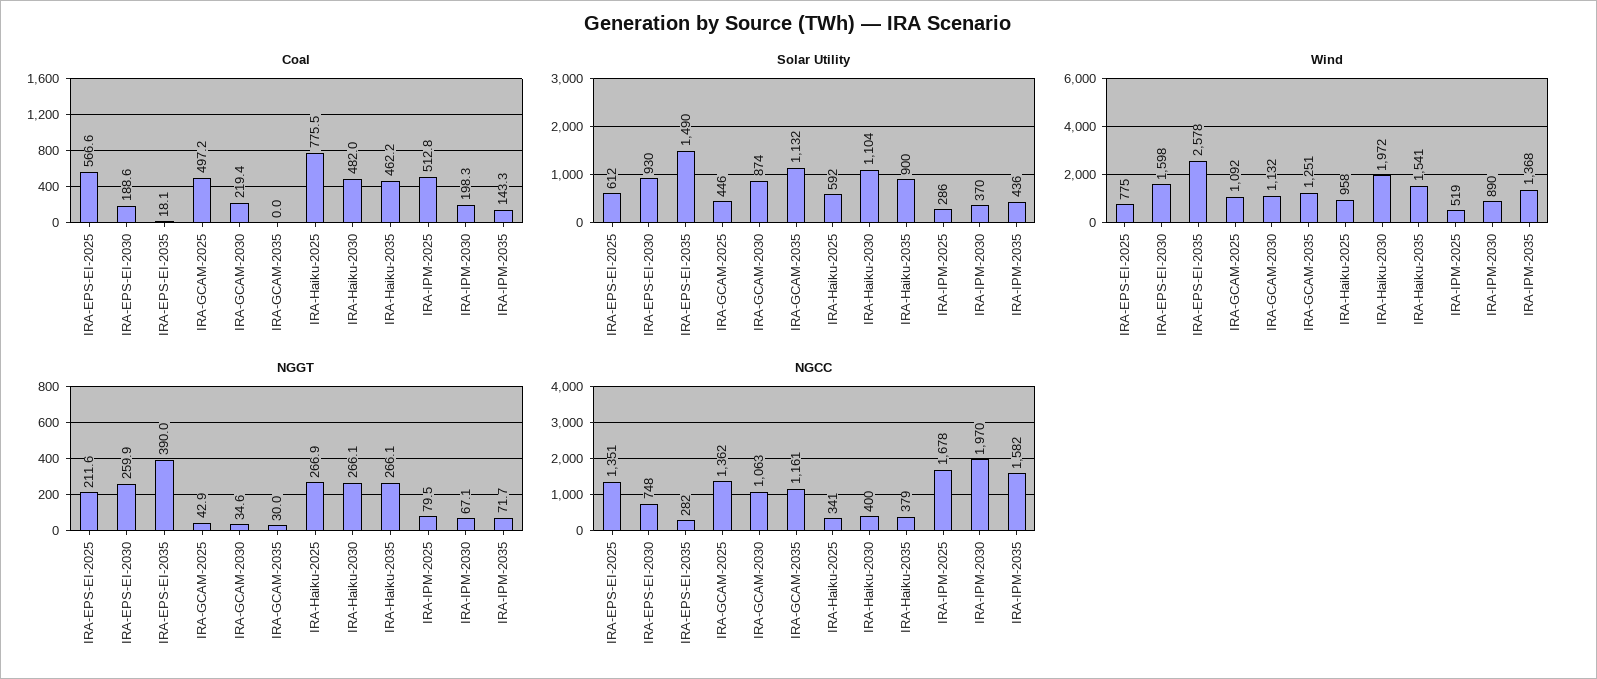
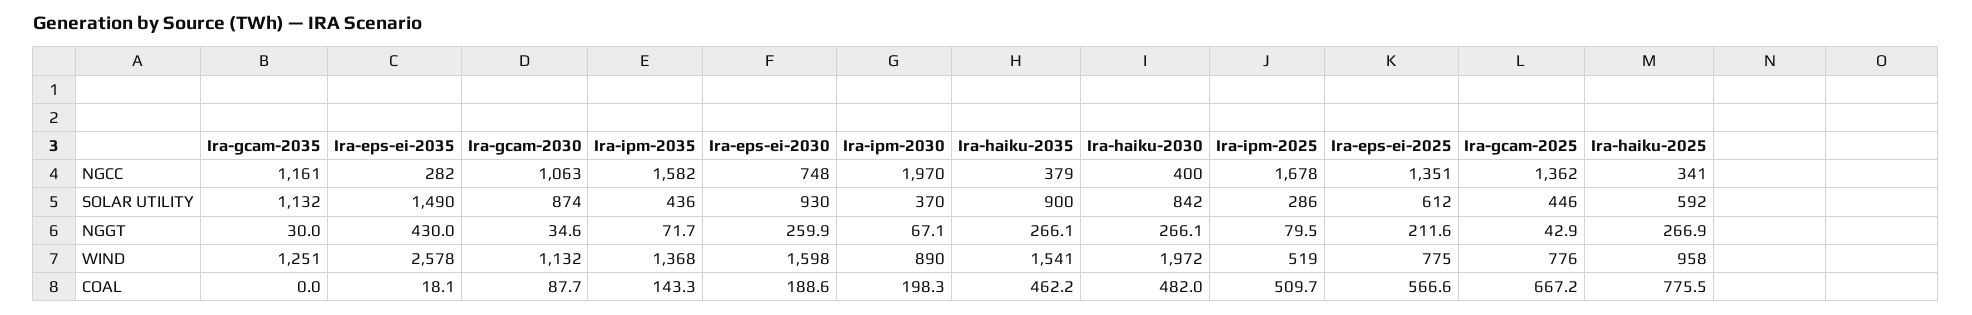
Coal, IRA-GCAM-2025: 497.2 -> 667.2
Coal, IRA-GCAM-2030: 219.4 -> 87.7
Coal, IRA-IPM-2025: 512.8 -> 509.7
Solar Utility, IRA-Haiku-2030: 1104 -> 842
Wind, IRA-GCAM-2025: 1092 -> 776
NGGT, IRA-EPS-EI-2035: 390 -> 430

